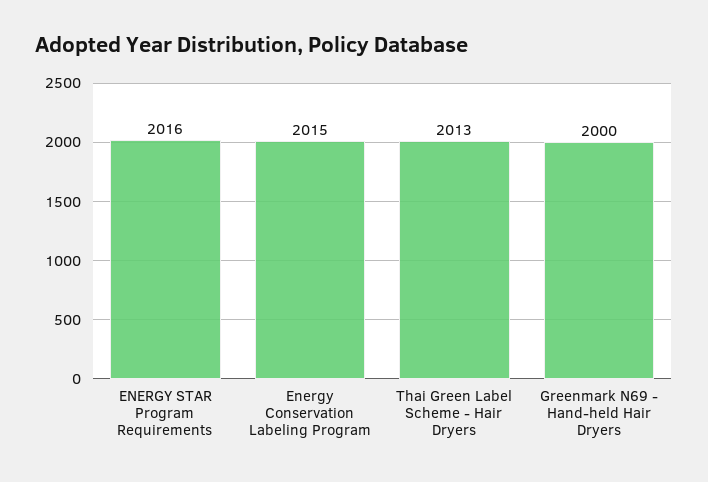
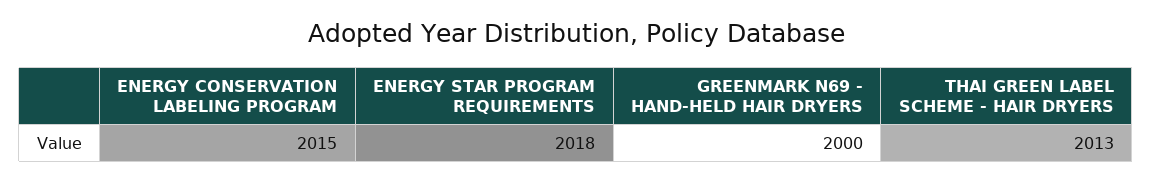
ENERGY STAR Program Requirements: 2016 -> 2018

